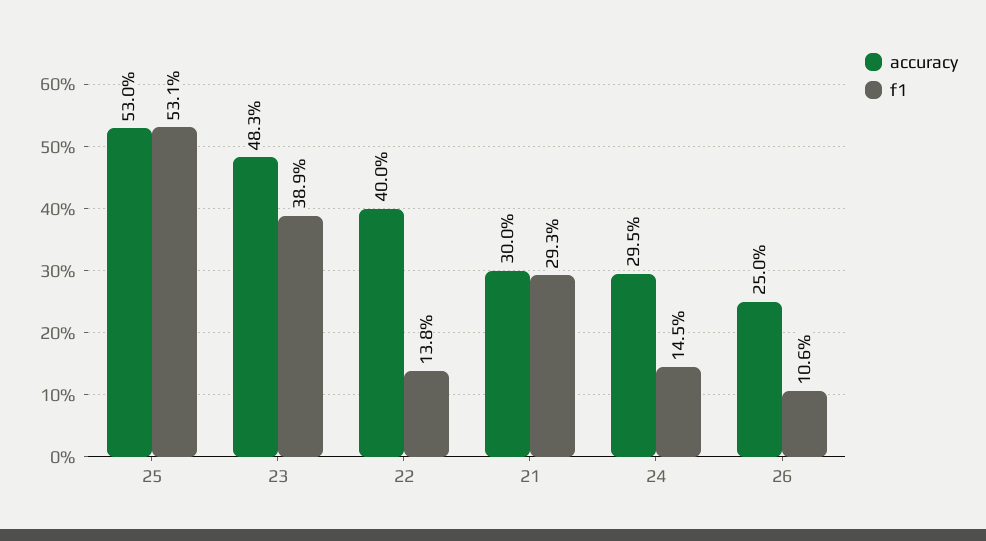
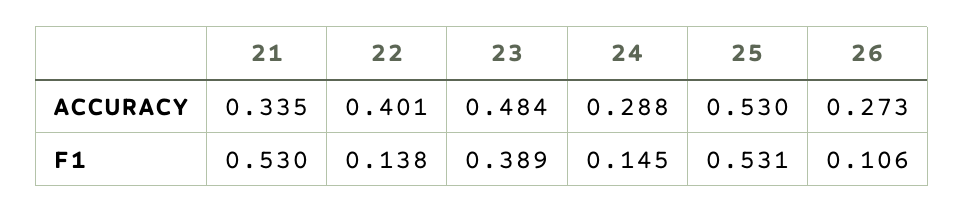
accuracy, 23: 0.483 -> 0.484
accuracy, 22: 0.4 -> 0.401
accuracy, 21: 0.3 -> 0.335
f1, 21: 0.293 -> 0.53
accuracy, 24: 0.295 -> 0.288
accuracy, 26: 0.25 -> 0.273

